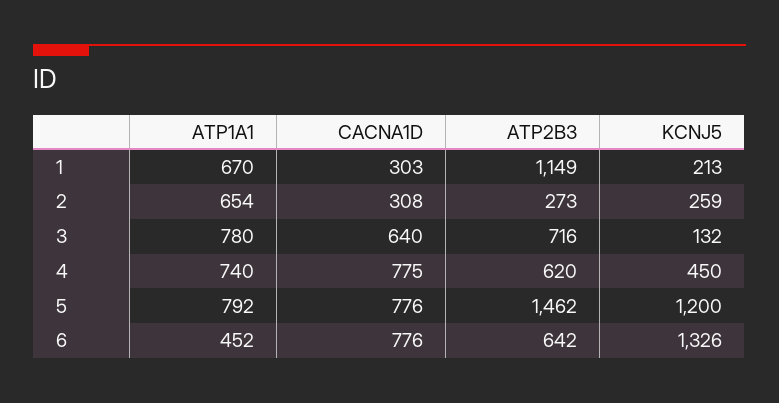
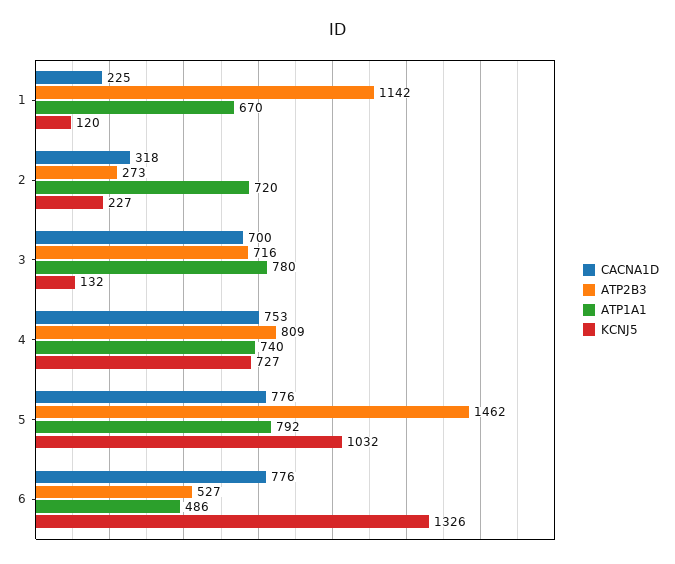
CACNA1D, 1: 303 -> 225
ATP2B3, 1: 1149 -> 1142
KCNJ5, 1: 213 -> 120
ATP1A1, 2: 654 -> 720
CACNA1D, 2: 308 -> 318
KCNJ5, 2: 259 -> 227
CACNA1D, 3: 640 -> 700
CACNA1D, 4: 775 -> 753
ATP2B3, 4: 620 -> 809
KCNJ5, 4: 450 -> 727
KCNJ5, 5: 1200 -> 1032
ATP1A1, 6: 452 -> 486
ATP2B3, 6: 642 -> 527

